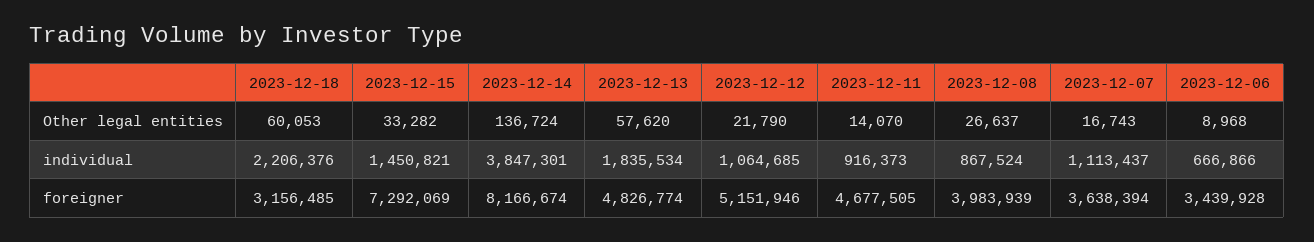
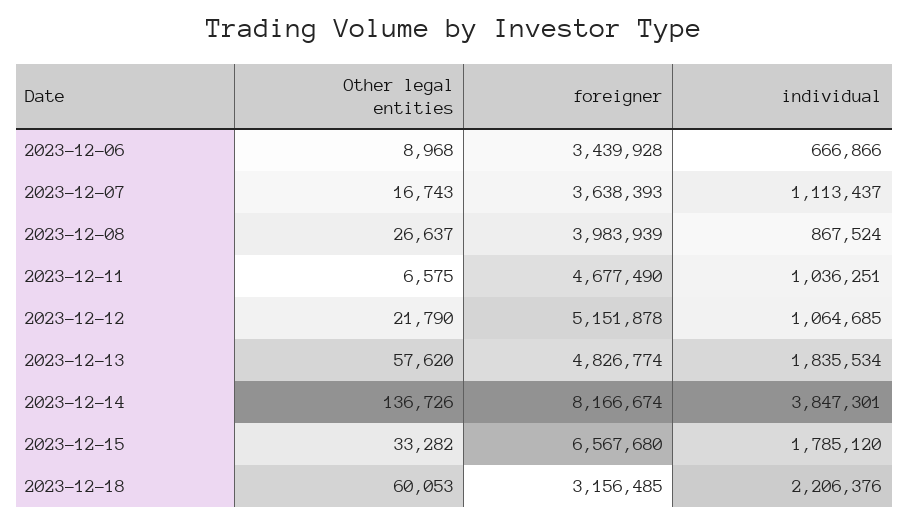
2023-12-14, Other legal entities: 136724 -> 136726
2023-12-11, Other legal entities: 14070 -> 6575
2023-12-15, individual: 1450821 -> 1785120
2023-12-11, individual: 916373 -> 1036251
2023-12-15, foreigner: 7292069 -> 6567680
2023-12-12, foreigner: 5151946 -> 5151878
2023-12-11, foreigner: 4677505 -> 4677490
2023-12-07, foreigner: 3638394 -> 3638393

